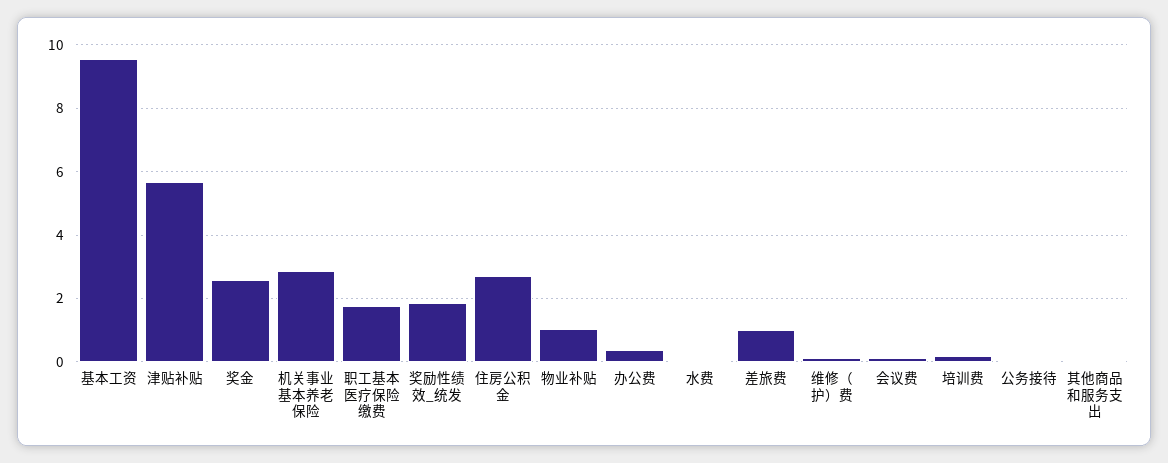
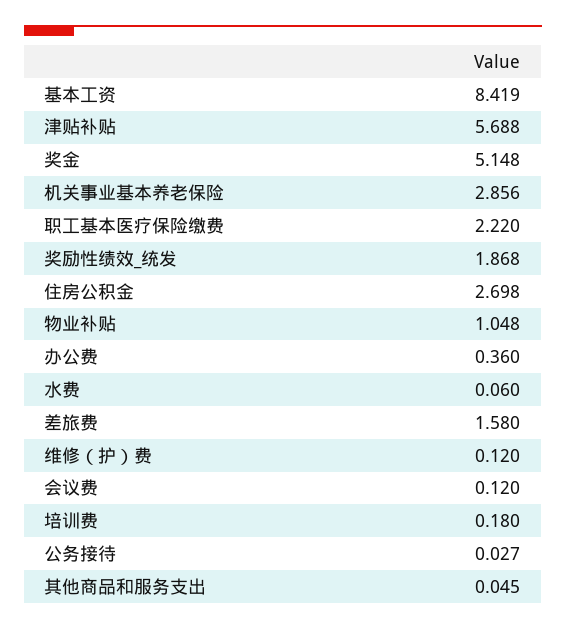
基本工资: 9.6 -> 8.419
奖金: 2.6 -> 5.148
职工基本医疗保险缴费: 1.8 -> 2.22
差旅费: 1 -> 1.58

